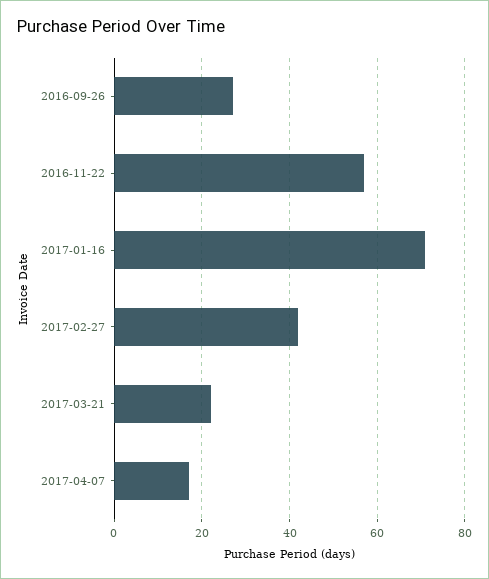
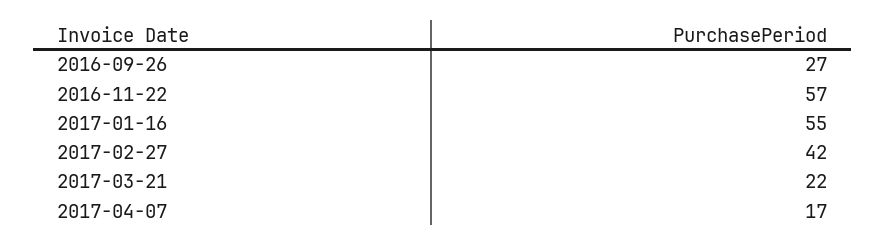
2017-01-16: 70 -> 55

